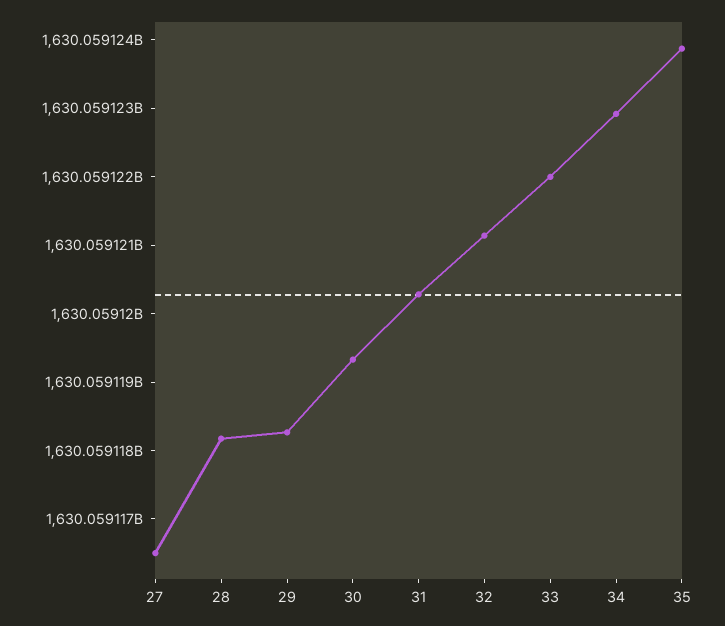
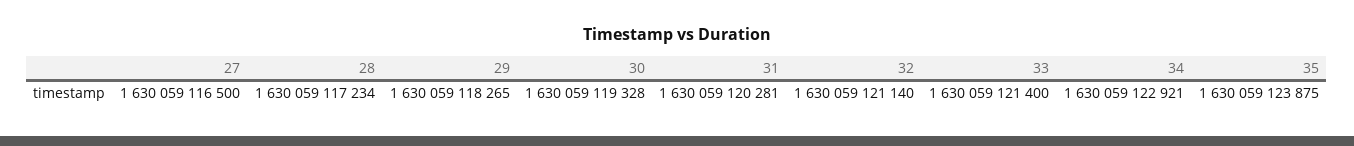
28: 1630059118200 -> 1630059117234
33: 1630059122000 -> 1630059121400

